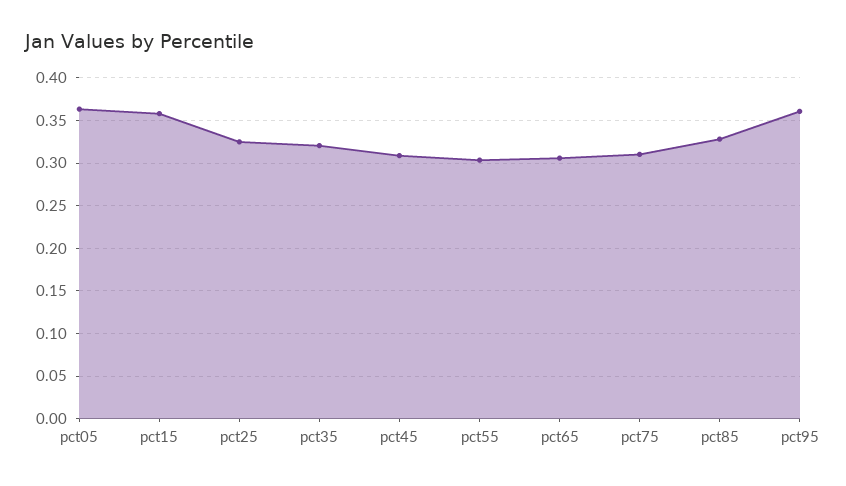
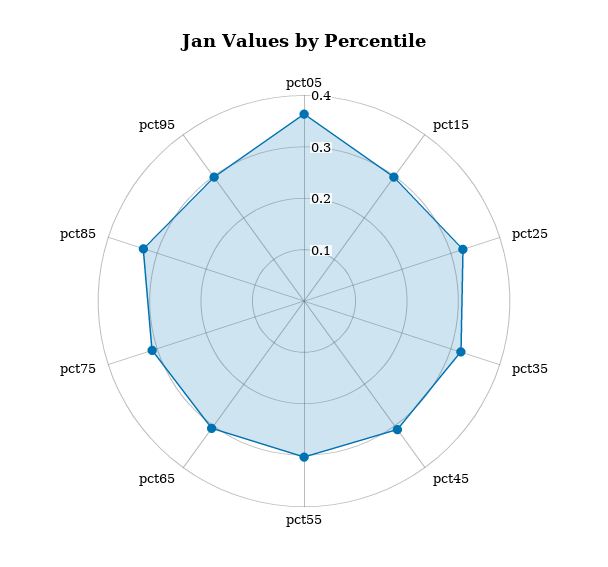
pct15: 0.36 -> 0.3
pct95: 0.36 -> 0.3

